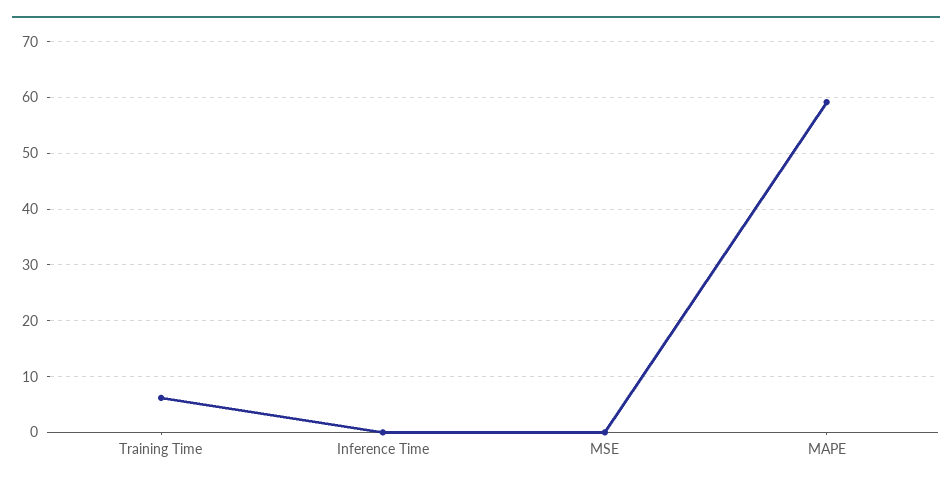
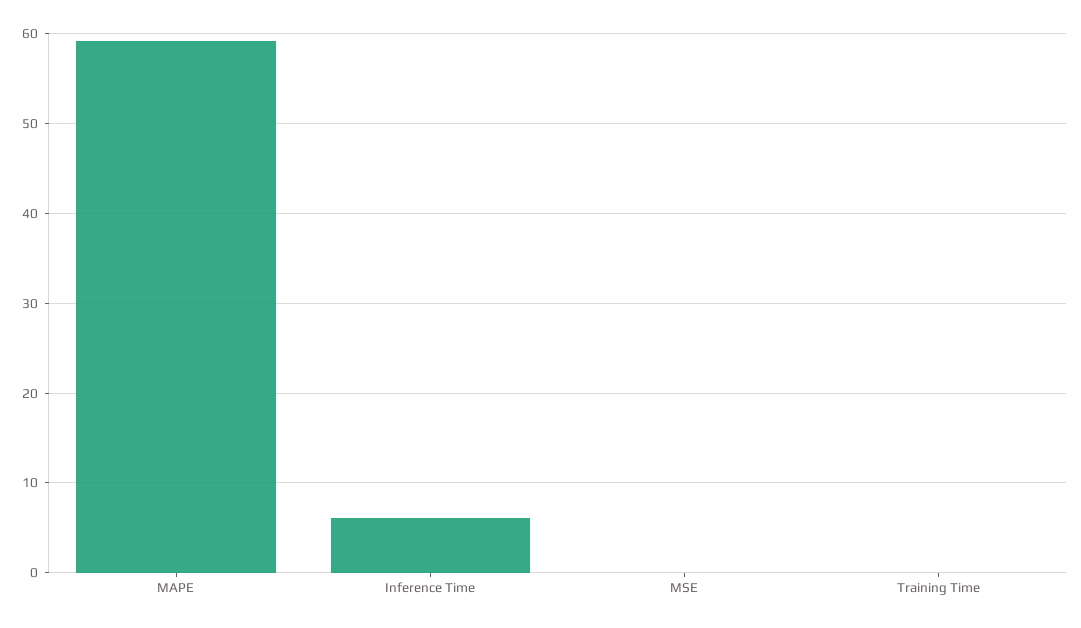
Training Time: 6 -> 0
Inference Time: 0 -> 6

